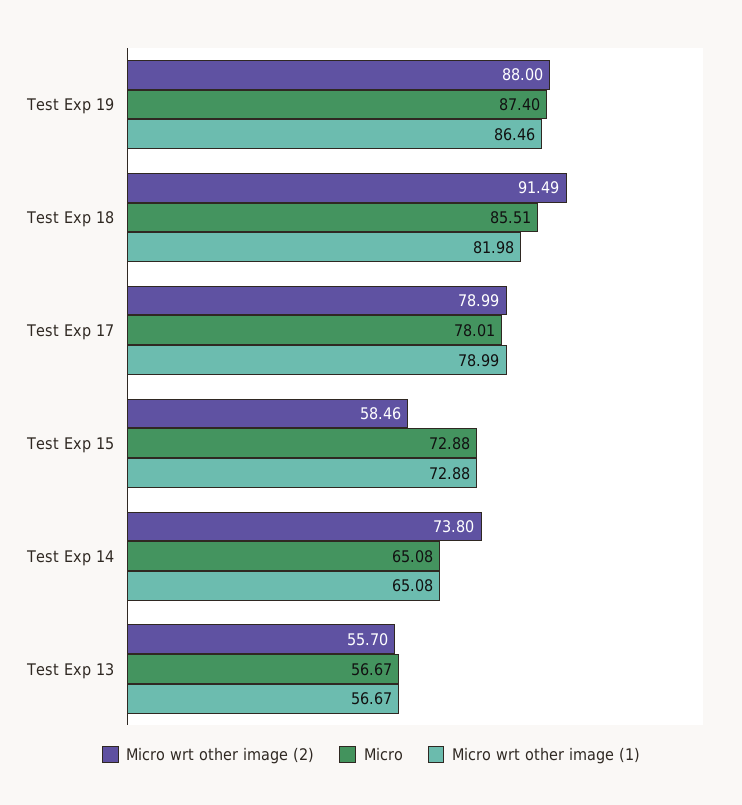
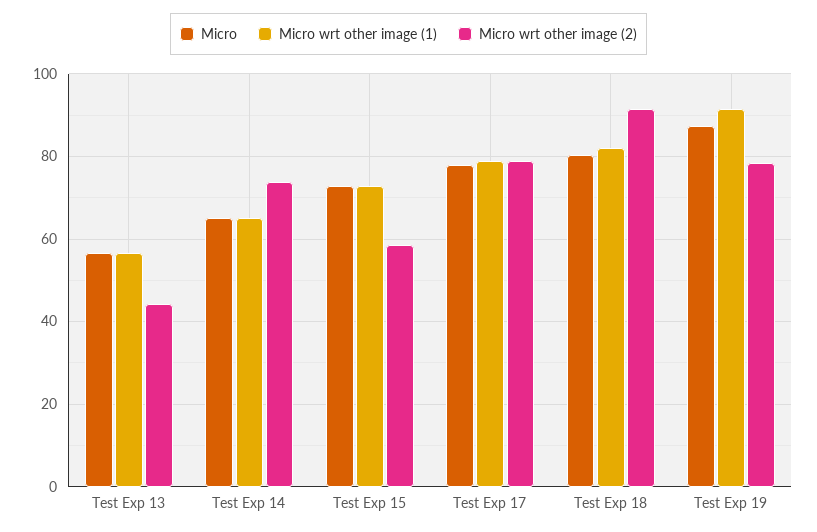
Micro wrt other image (2), Test Exp 19: 88 -> 78
Micro wrt other image (1), Test Exp 19: 86.46 -> 92
Micro, Test Exp 18: 85.51 -> 80
Micro wrt other image (2), Test Exp 13: 55.7 -> 44

